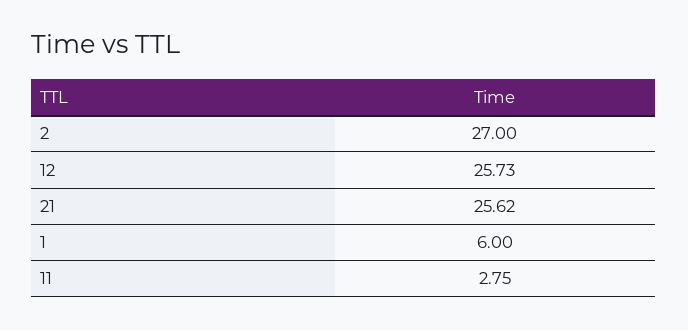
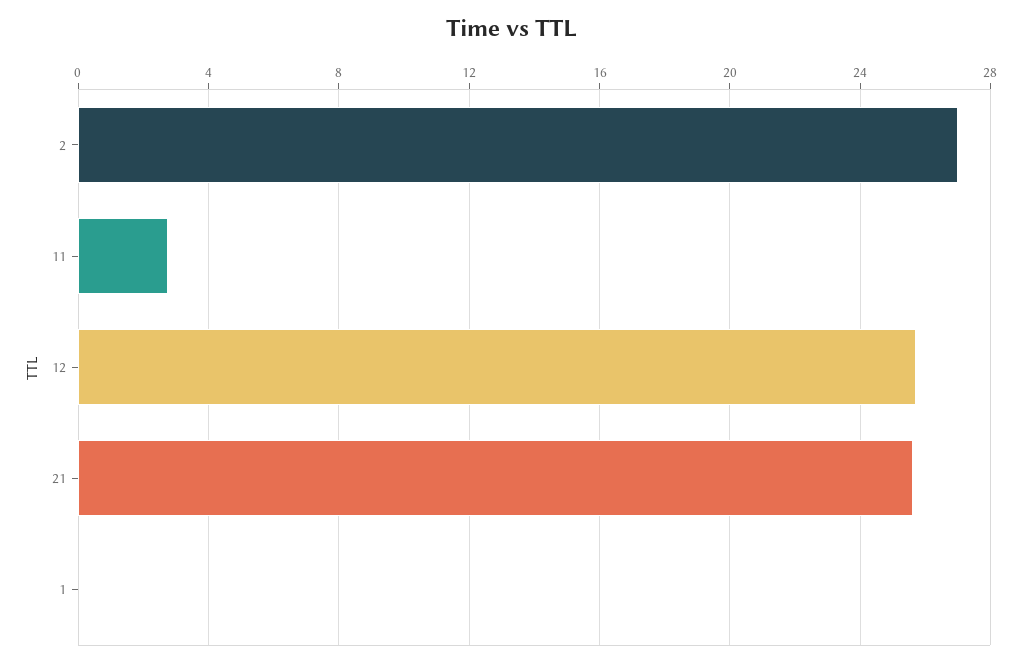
1: 6 -> 0

